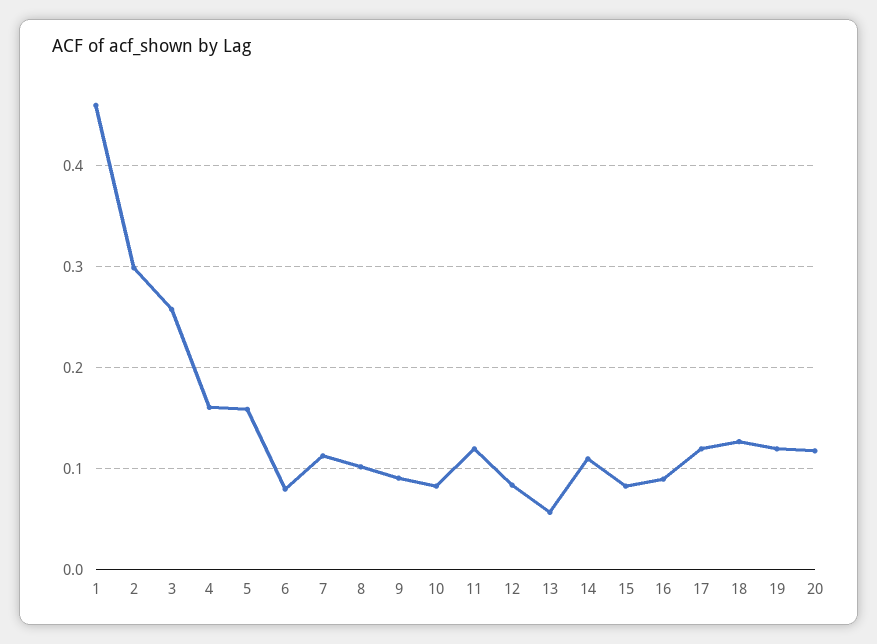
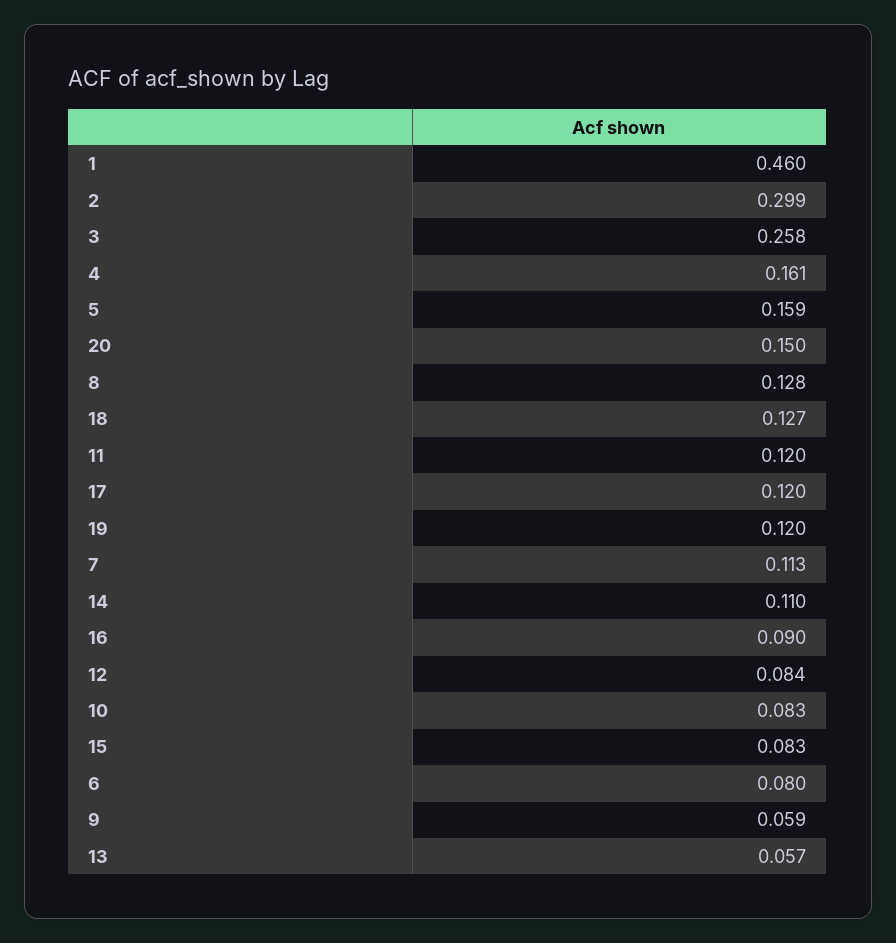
8: 0.1 -> 0.128
9: 0.09 -> 0.059
20: 0.12 -> 0.15

